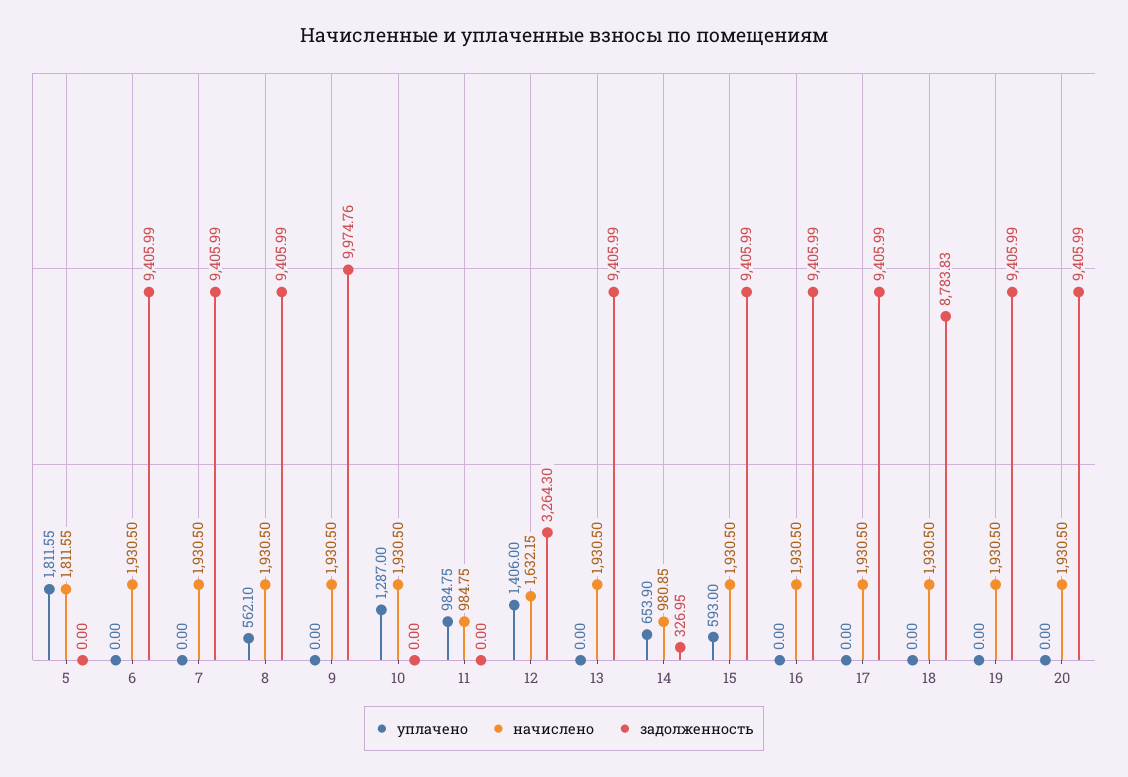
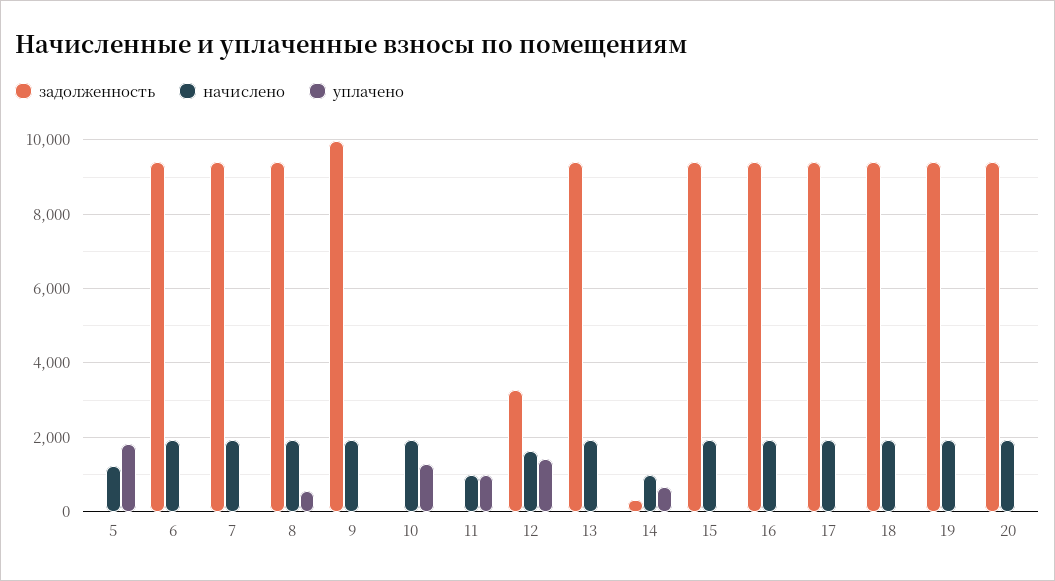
начислено, 5: 1811.55 -> 1200
уплачено, 15: 593 -> 0
задолженность, 18: 8783.83 -> 9400

